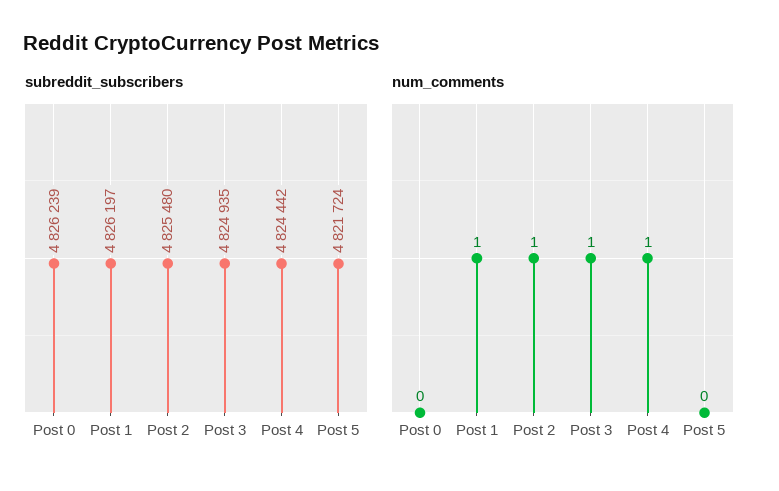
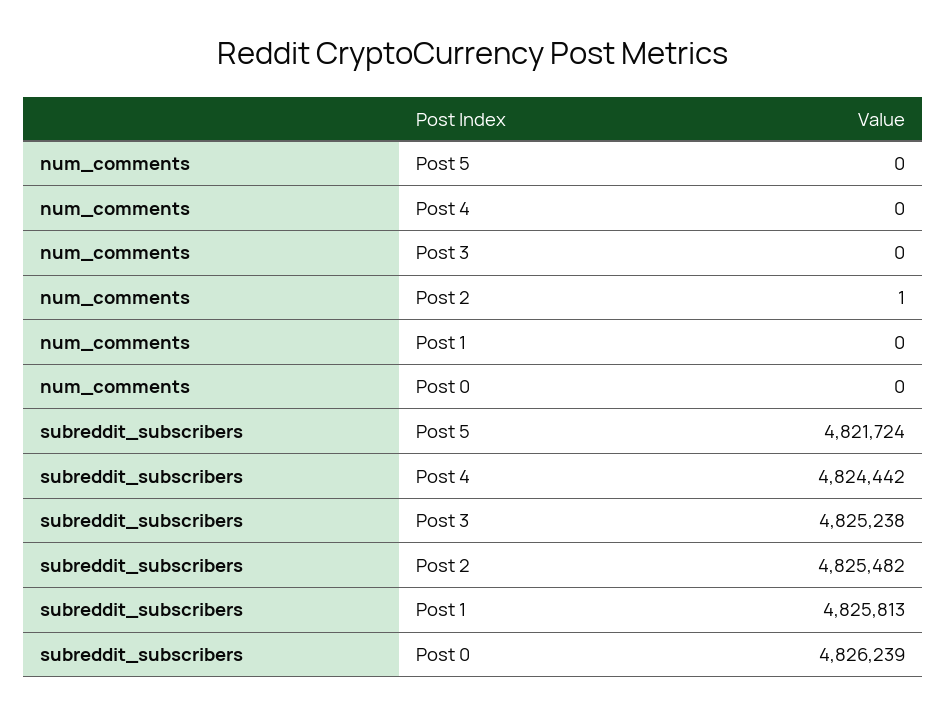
subreddit_subscribers, Post 1: 4826197 -> 4825813
subreddit_subscribers, Post 2: 4825480 -> 4825482
subreddit_subscribers, Post 3: 4824935 -> 4825238
num_comments, Post 1: 1 -> 0
num_comments, Post 3: 1 -> 0
num_comments, Post 4: 1 -> 0

